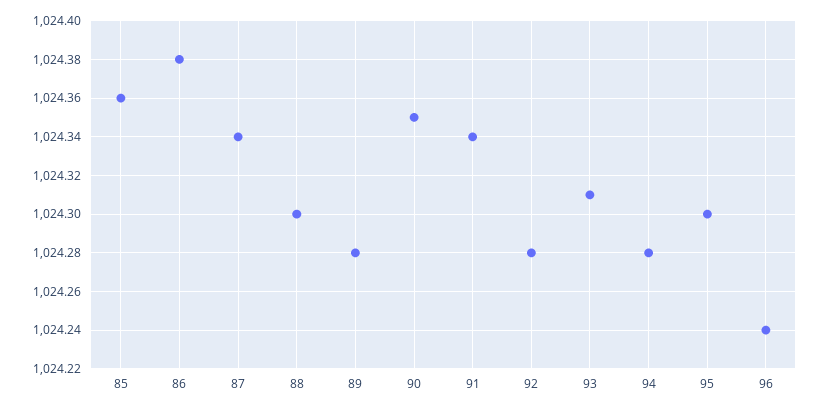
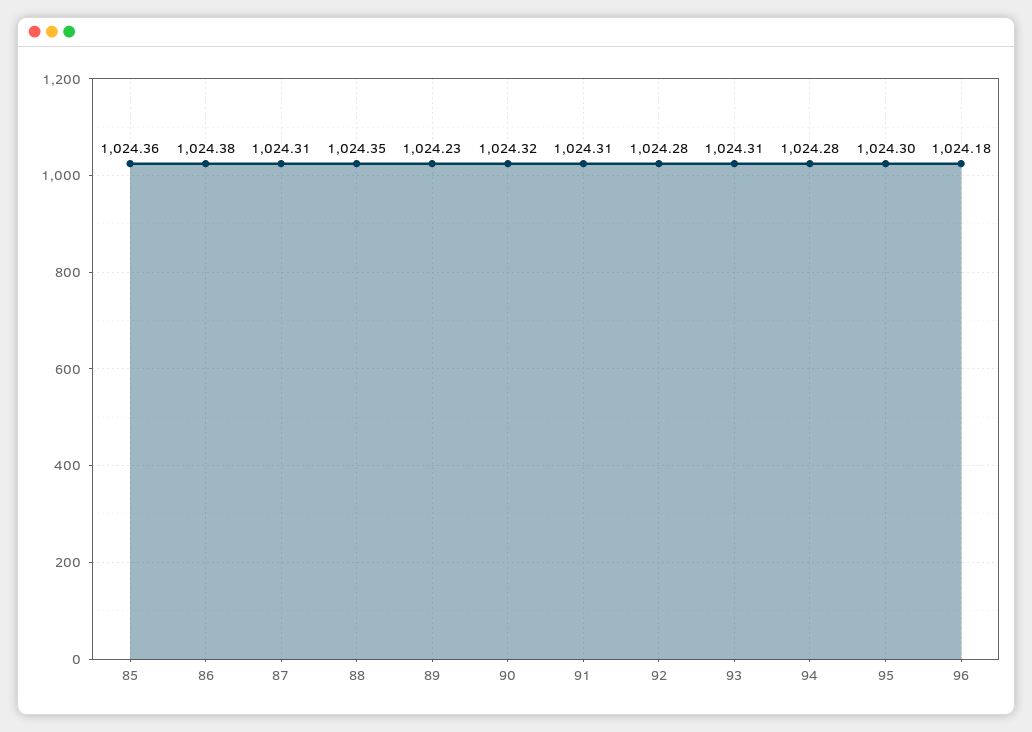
87: 1024.34 -> 1024.31
88: 1024.3 -> 1024.35
89: 1024.28 -> 1024.23
90: 1024.35 -> 1024.32
91: 1024.34 -> 1024.31
96: 1024.24 -> 1024.18

